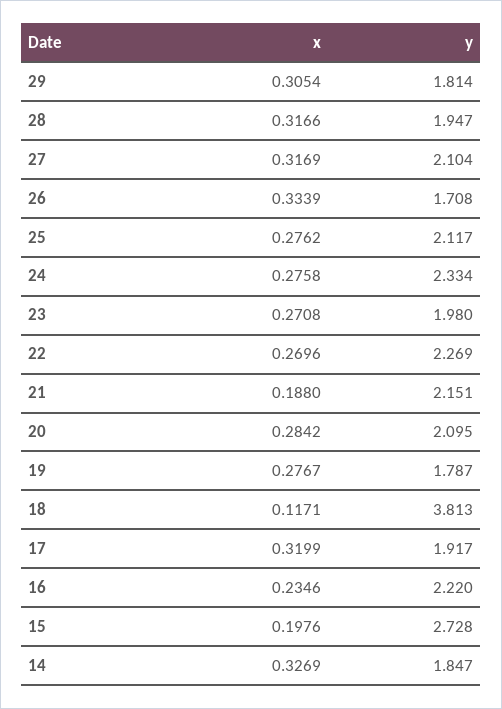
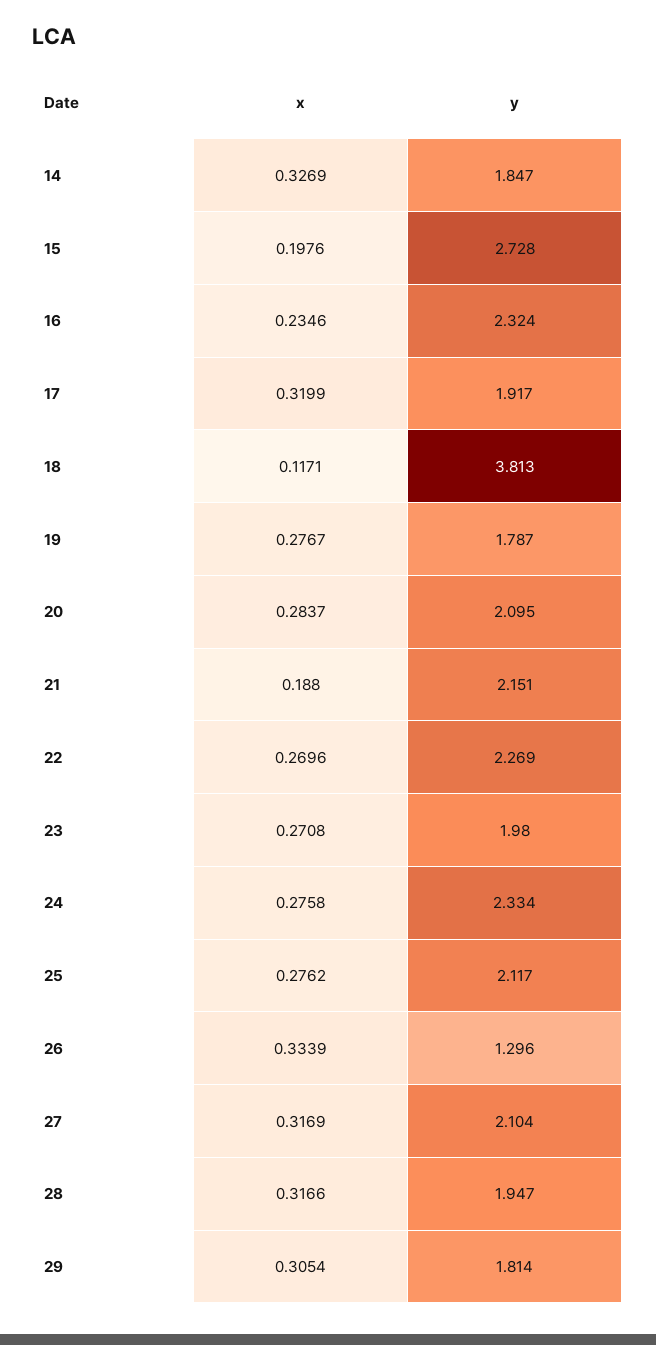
y, 26: 1.708 -> 1.296
x, 20: 0.2842 -> 0.2837
y, 16: 2.22 -> 2.324

